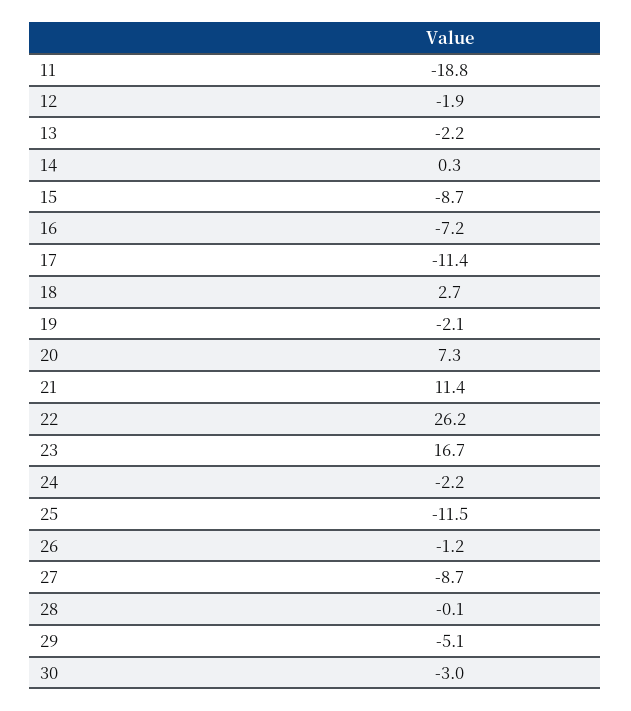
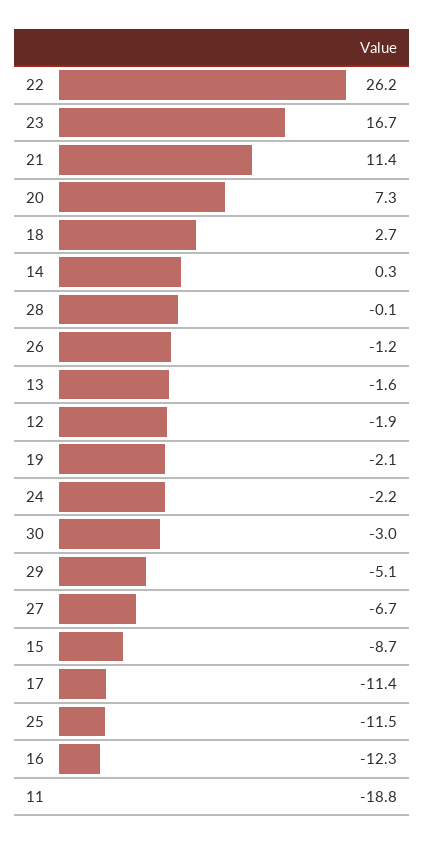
13: -2.2 -> -1.6
16: -7.2 -> -12.3
27: -8.7 -> -6.7

